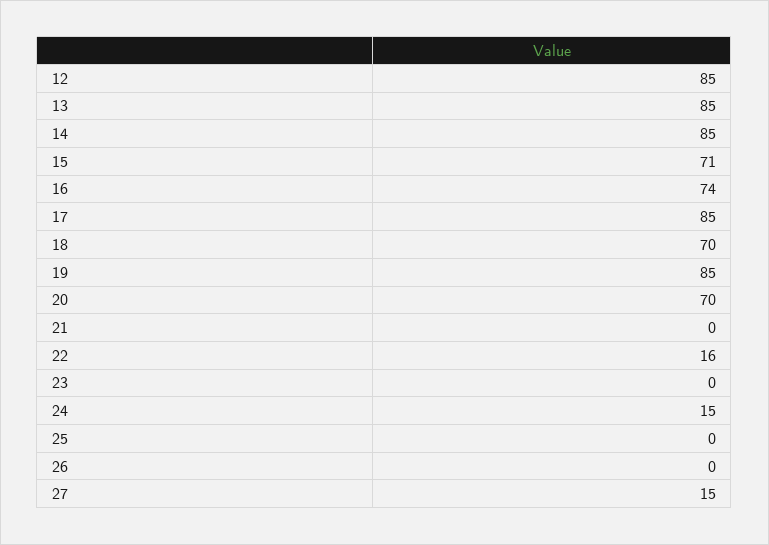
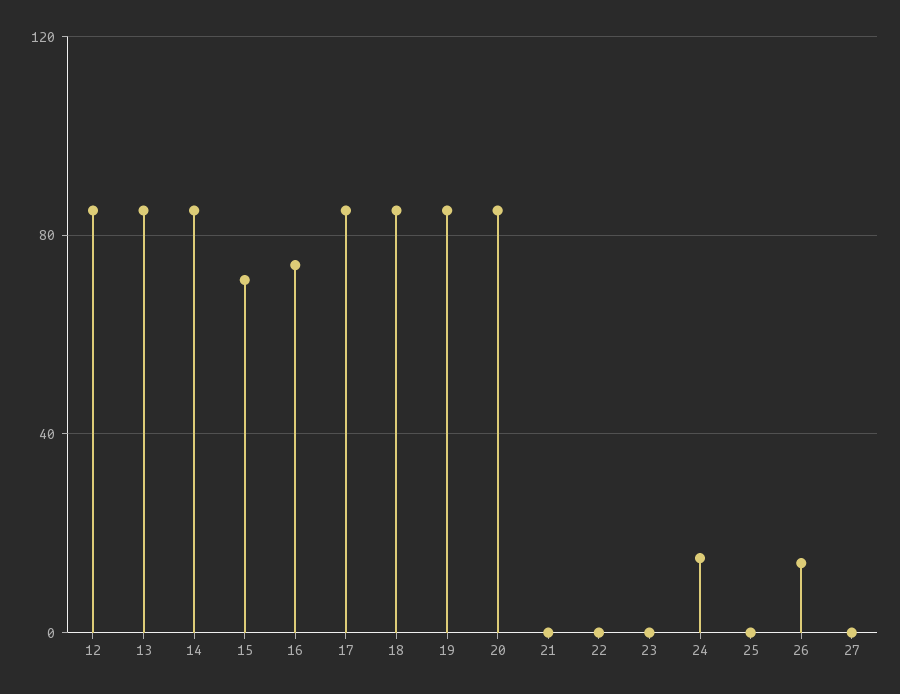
18: 70 -> 85
20: 70 -> 85
22: 16 -> 0
26: 0 -> 15
27: 15 -> 0

